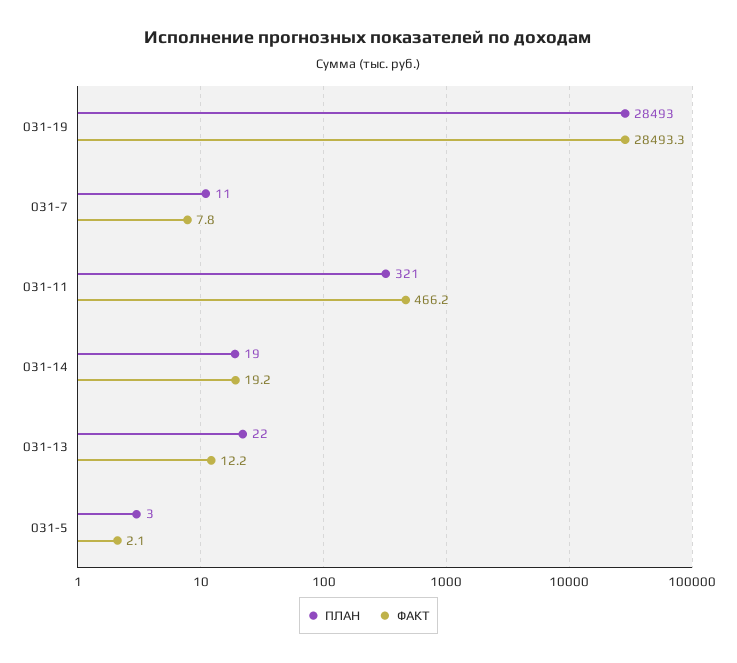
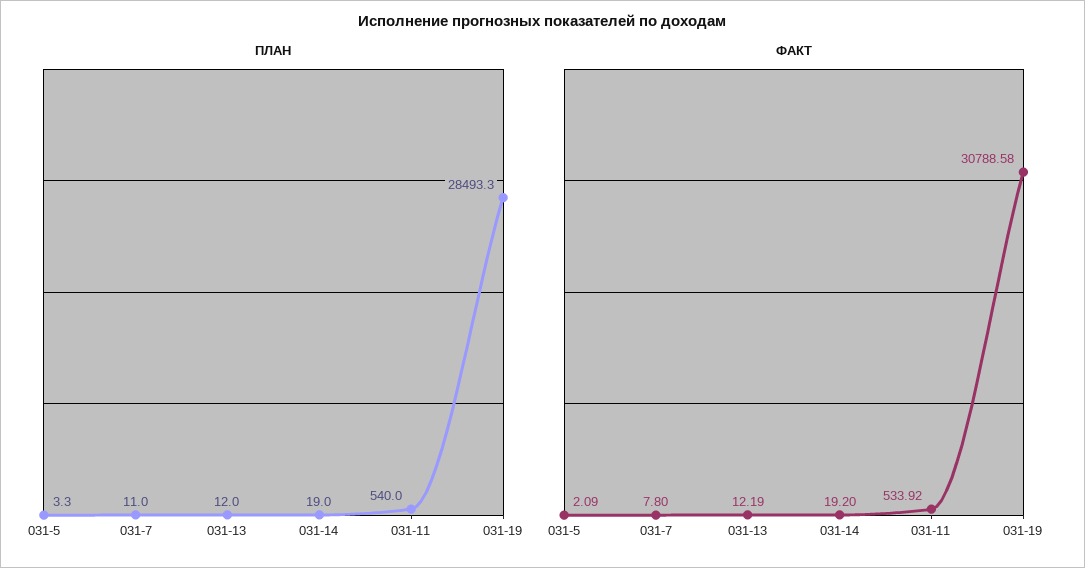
ФАКТ, 031-19: 28493.3 -> 30788.58
ПЛАН, 031-11: 321 -> 540
ФАКТ, 031-11: 466.2 -> 533.92
ПЛАН, 031-13: 22 -> 12

